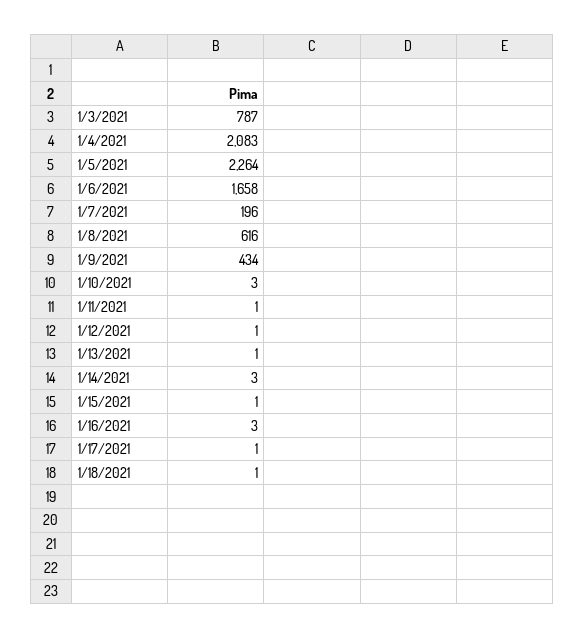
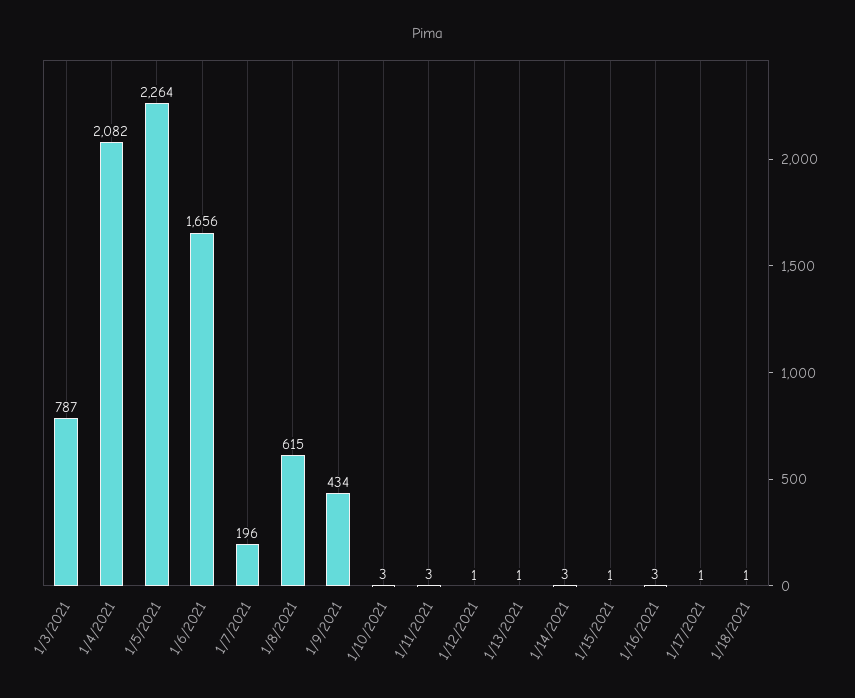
1/4/2021: 2083 -> 2082
1/6/2021: 1658 -> 1656
1/8/2021: 616 -> 615
1/11/2021: 1 -> 3

